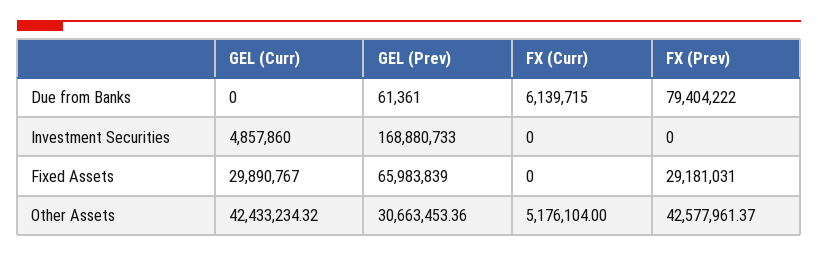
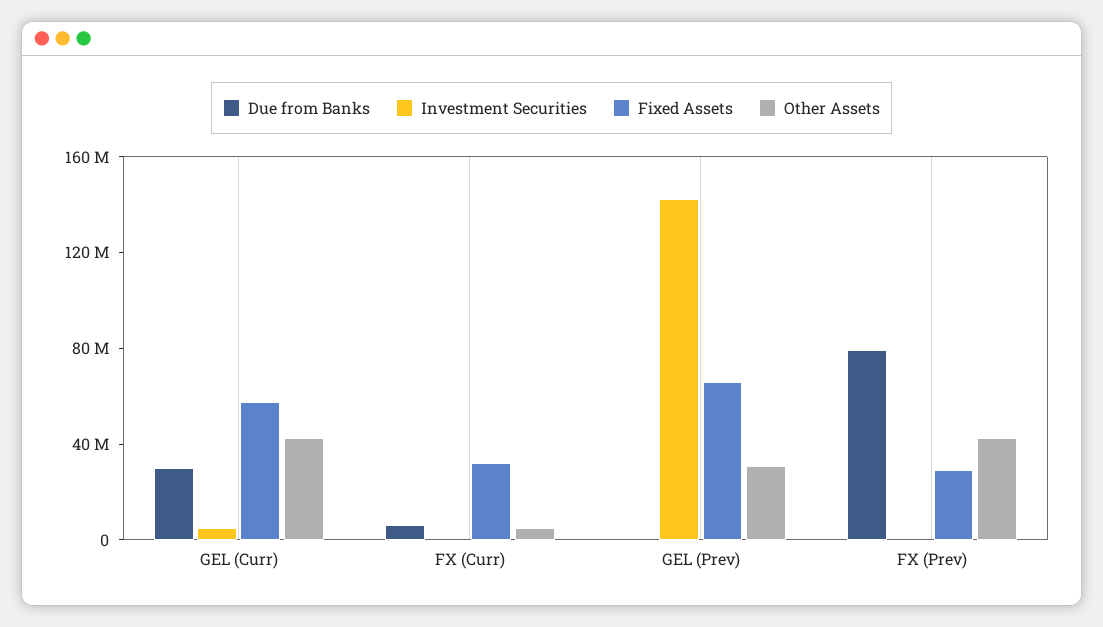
Due from Banks, GEL (Curr): 0 -> 30000000
Investment Securities, GEL (Prev): 168880733 -> 140000000
Fixed Assets, GEL (Curr): 29890767 -> 60000000
Fixed Assets, FX (Curr): 0 -> 30000000

